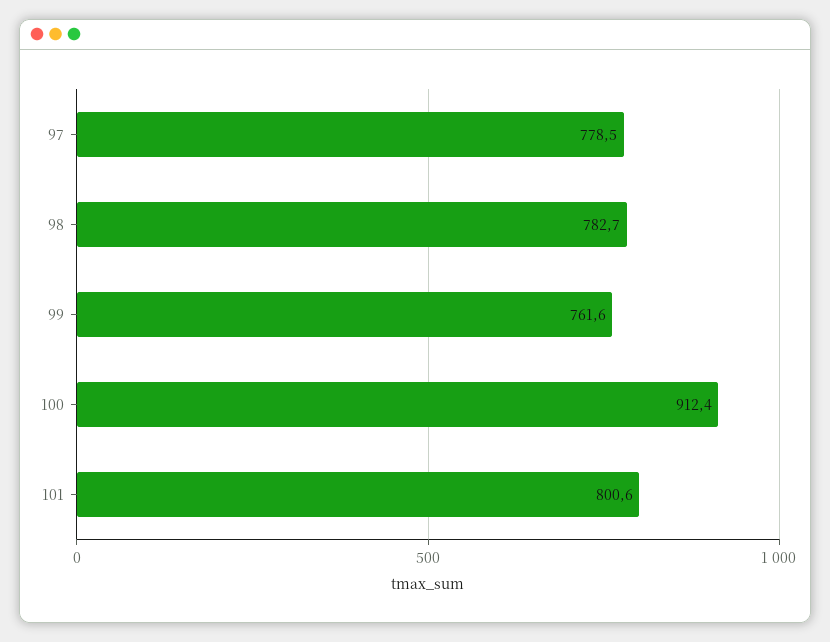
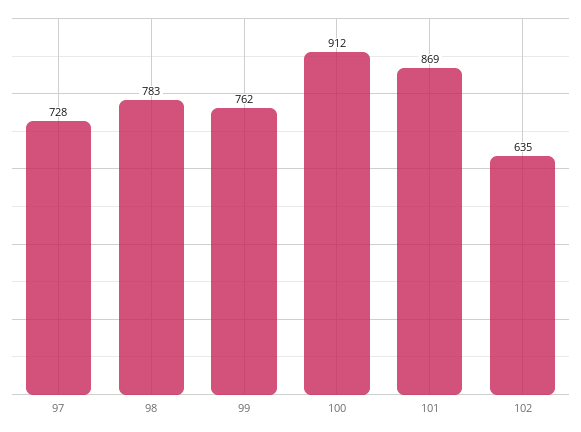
97: 778.5 -> 728
101: 800.6 -> 869
102: none -> 635

